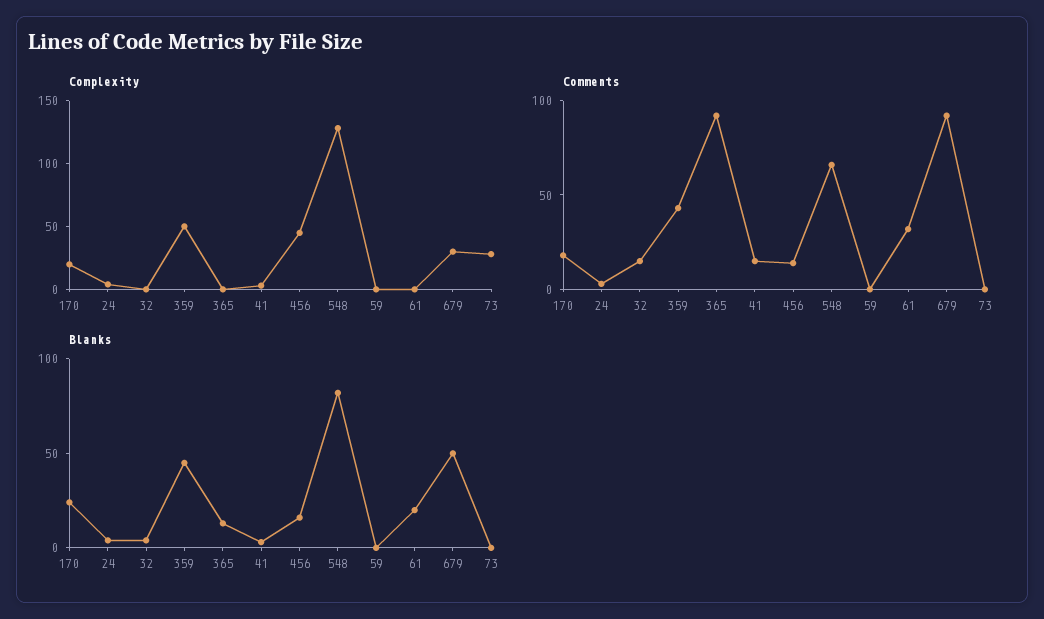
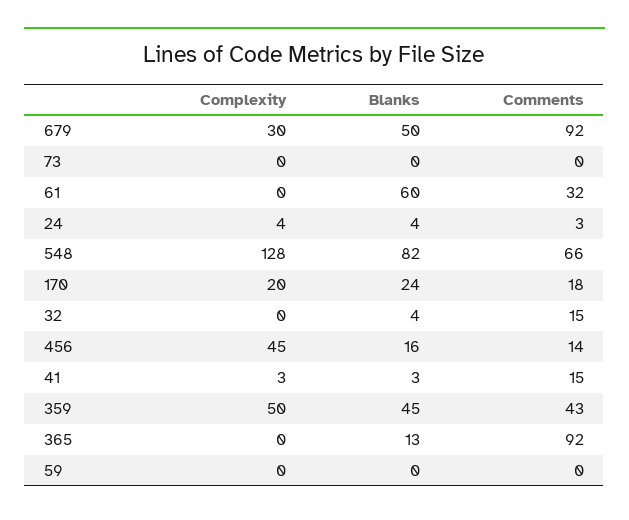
Complexity, 73: 30 -> 0
Blanks, 61: 20 -> 60

